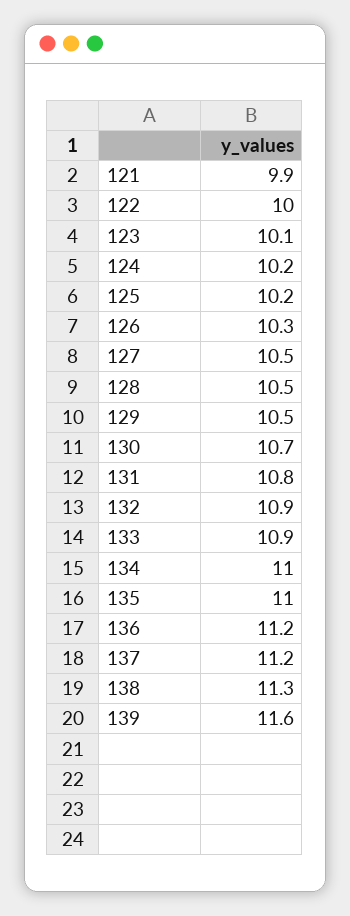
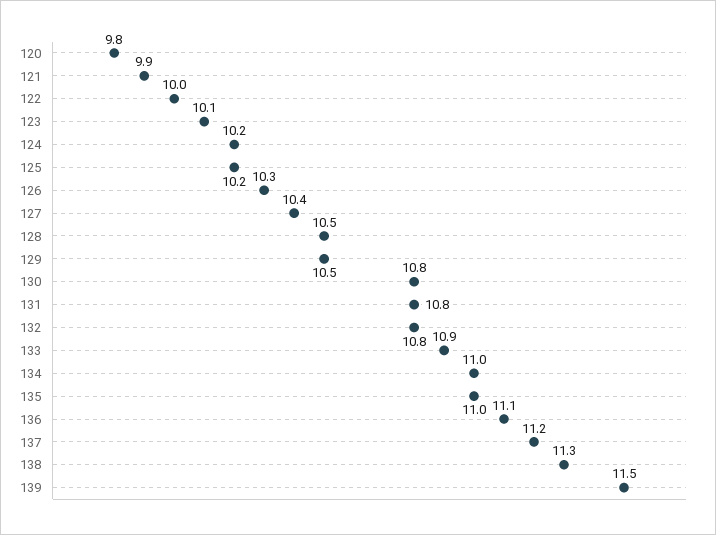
127: 10.5 -> 10.4
130: 10.7 -> 10.8
132: 10.9 -> 10.8
136: 11.2 -> 11.1
139: 11.6 -> 11.5
120: none -> 9.8

